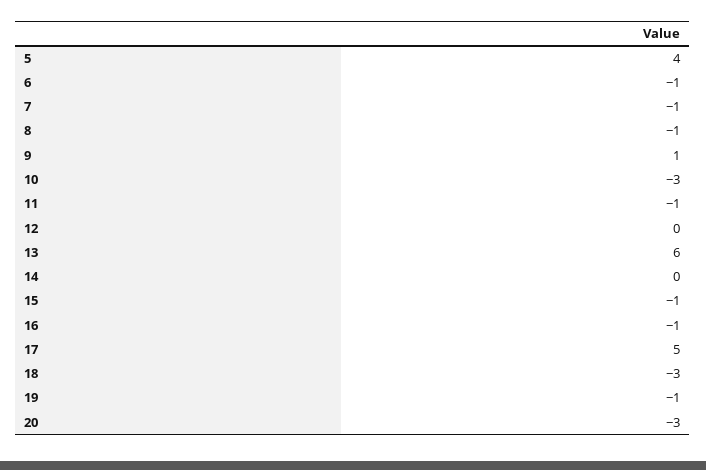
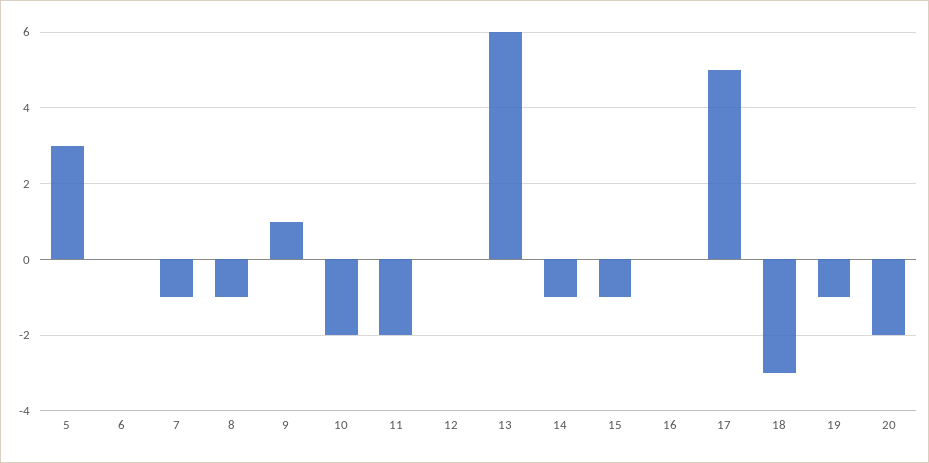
5: 4 -> 3
6: -1 -> 0
10: -3 -> -2
11: -1 -> -2
14: 0 -> -1
16: -1 -> 0
20: -3 -> -2

